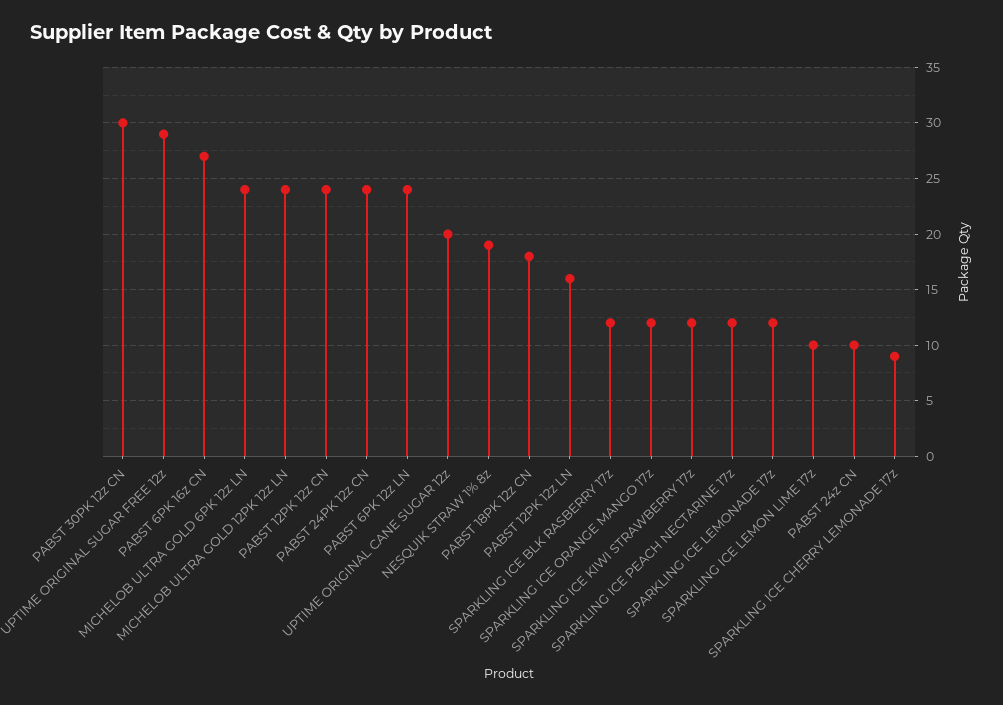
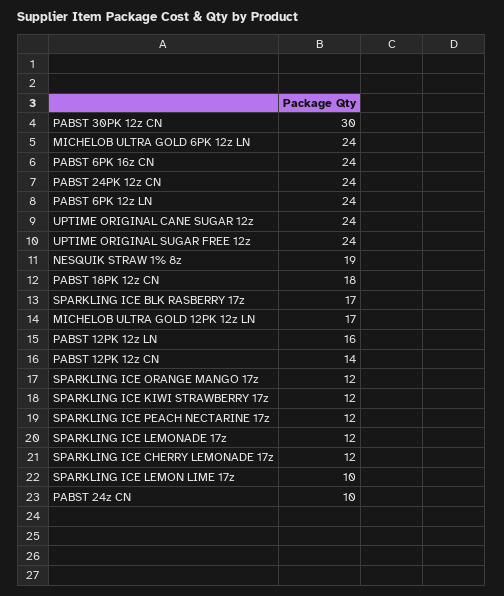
UPTIME ORIGINAL SUGAR FREE 12z: 29 -> 24
PABST 6PK 16z CN: 27 -> 24
MICHELOB ULTRA GOLD 12PK 12z LN: 24 -> 17
PABST 12PK 12z CN: 24 -> 14
UPTIME ORIGINAL CANE SUGAR 12z: 20 -> 24
SPARKLING ICE BLK RASBERRY 17z: 12 -> 17
SPARKLING ICE CHERRY LEMONADE 17z: 9 -> 12

